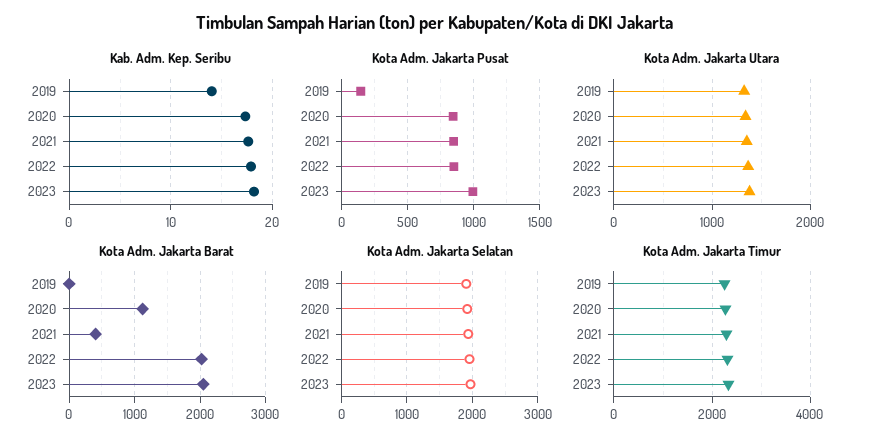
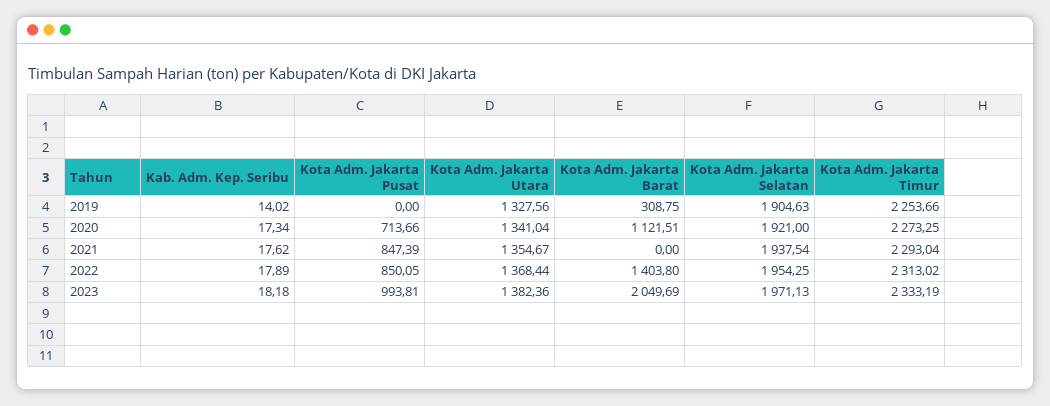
Kota Adm. Jakarta Pusat, 2019: 150 -> 0
Kota Adm. Jakarta Pusat, 2020: 850 -> 713.66
Kota Adm. Jakarta Barat, 2019: 0 -> 308.75
Kota Adm. Jakarta Barat, 2021: 400 -> 0
Kota Adm. Jakarta Barat, 2022: 2000 -> 1403.8

